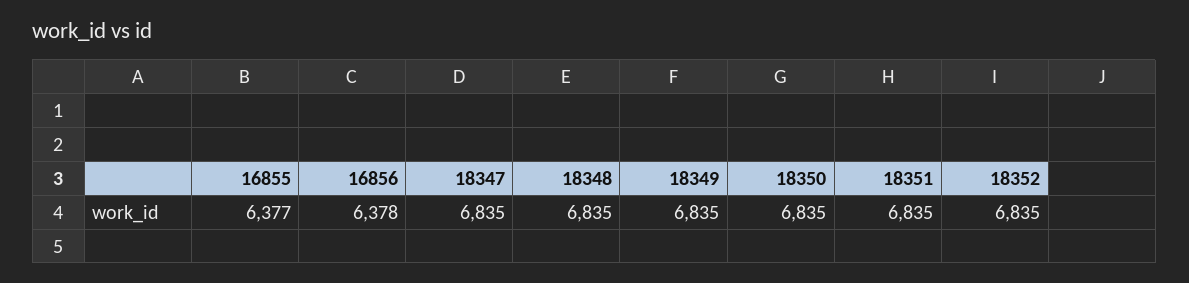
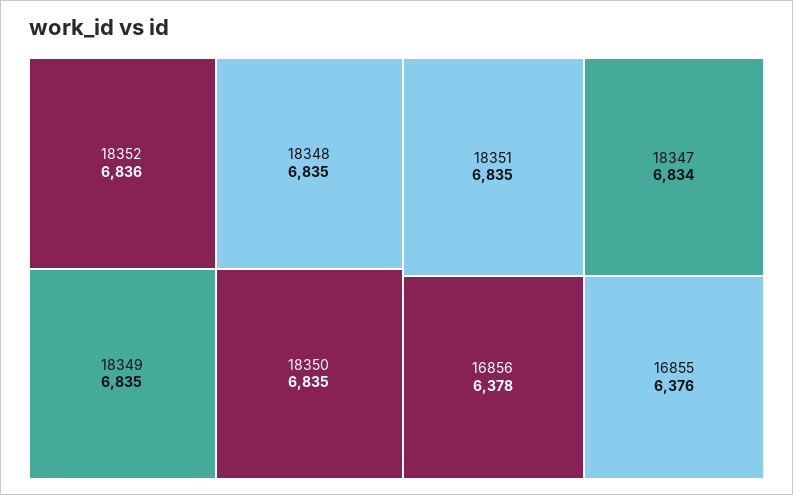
16855: 6377 -> 6376
18347: 6835 -> 6834
18352: 6835 -> 6836

